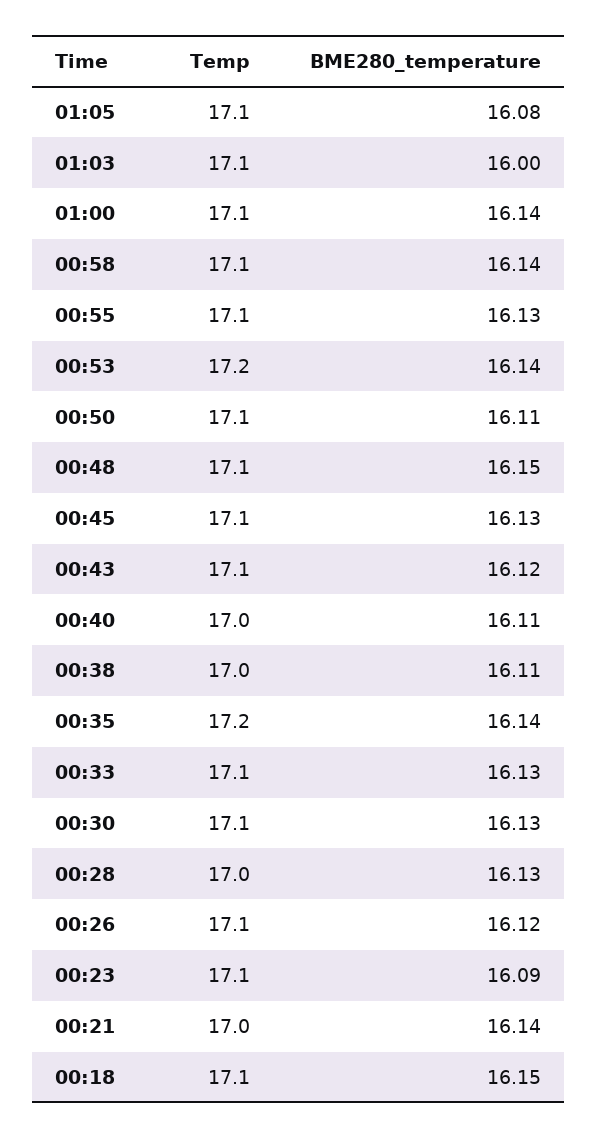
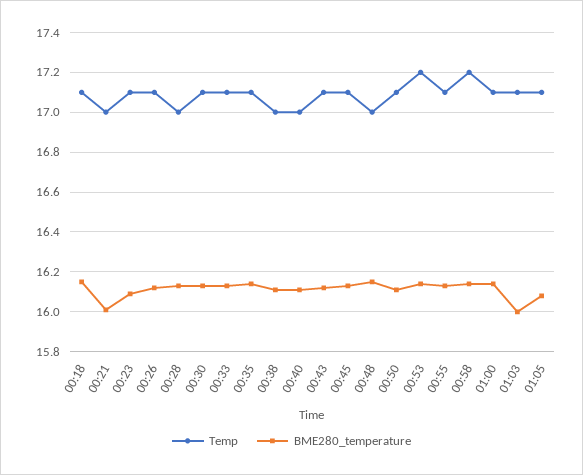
Temp, 00:58: 17.1 -> 17.2
Temp, 00:48: 17.1 -> 17
Temp, 00:35: 17.2 -> 17.1
BME280_temperature, 00:21: 16.14 -> 16

